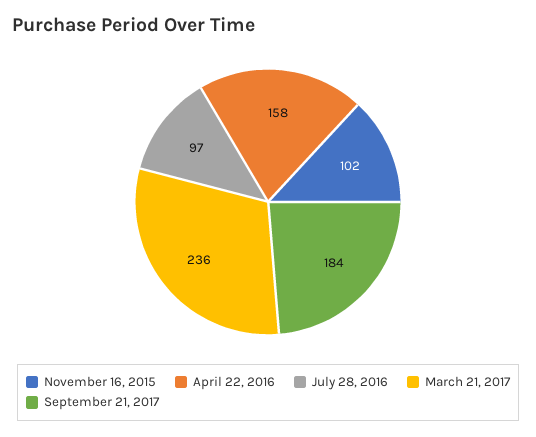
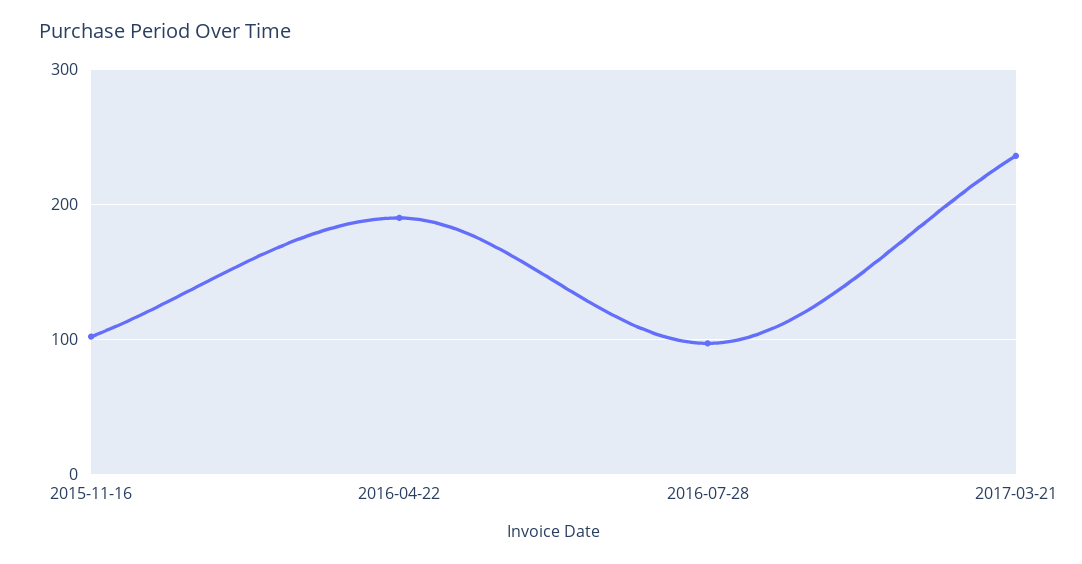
April 22, 2016: 158 -> 190
September 21, 2017: 184 -> none

